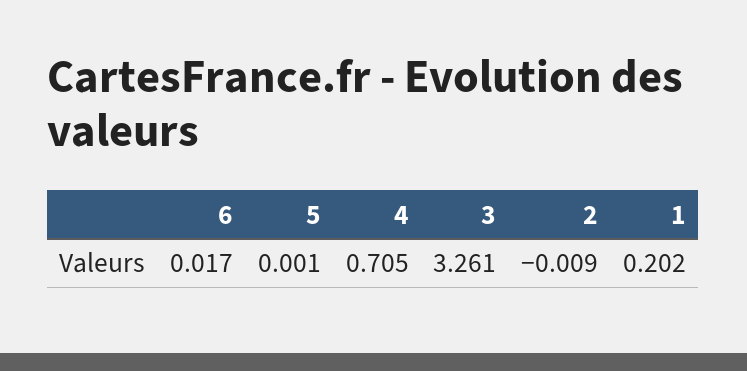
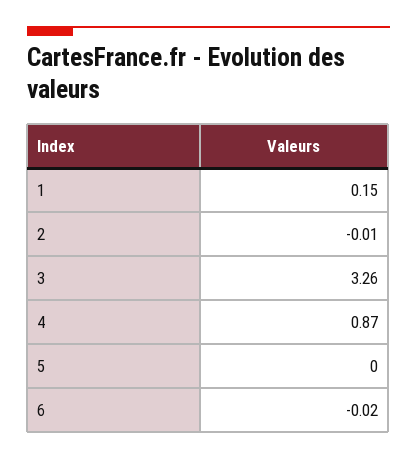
6: 0.017 -> -0.02
4: 0.705 -> 0.87
1: 0.202 -> 0.15

